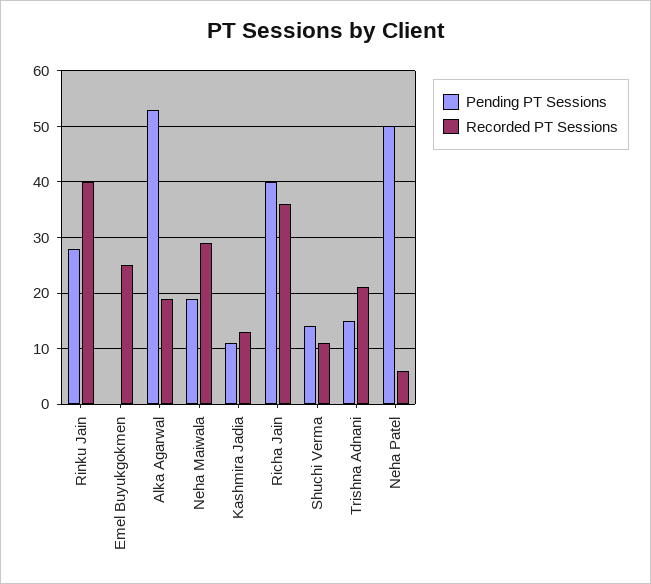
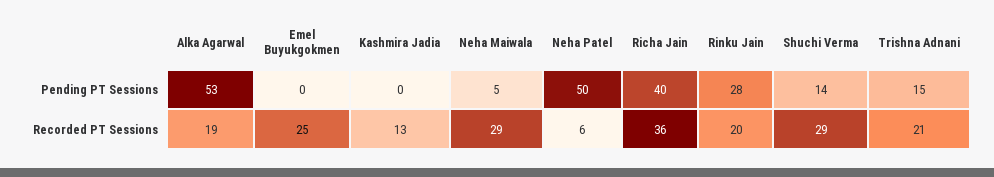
Recorded PT Sessions, Rinku Jain: 40 -> 20
Pending PT Sessions, Neha Maiwala: 20 -> 5
Pending PT Sessions, Kashmira Jadia: 10 -> 0
Recorded PT Sessions, Shuchi Verma: 10 -> 29

